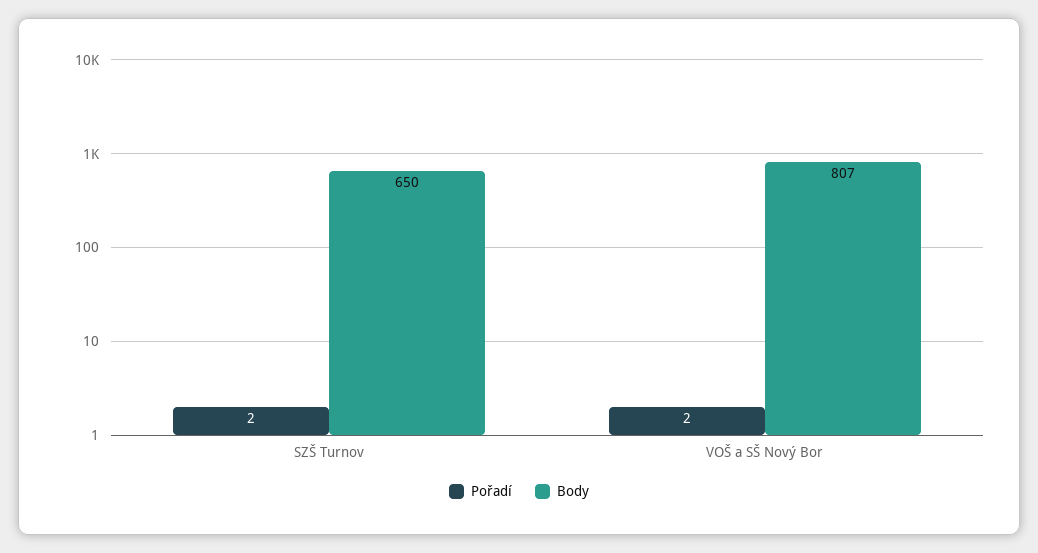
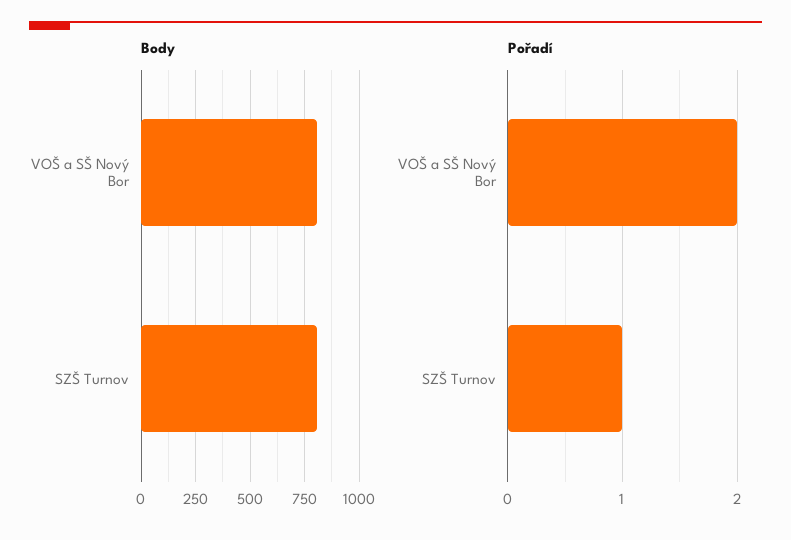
Pořadí, SZŠ Turnov: 2 -> 1
Body, SZŠ Turnov: 650 -> 800

